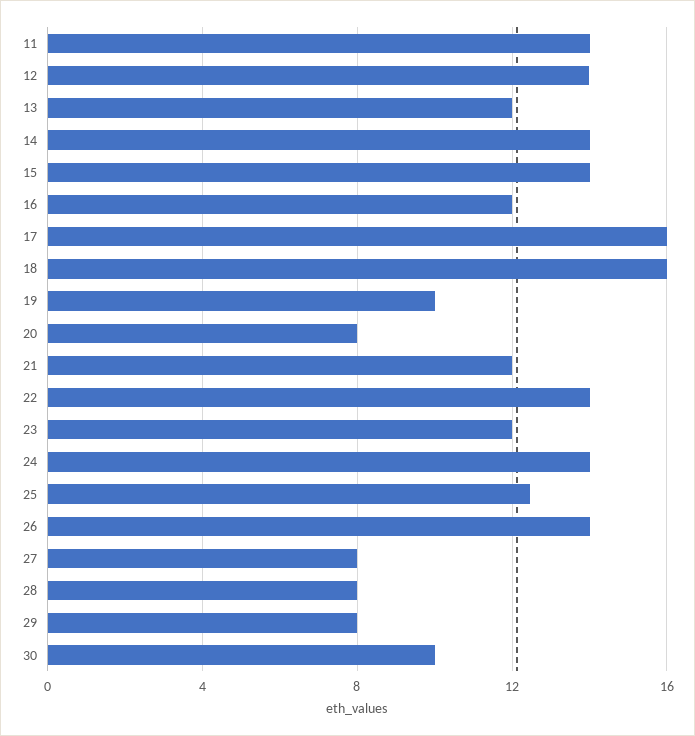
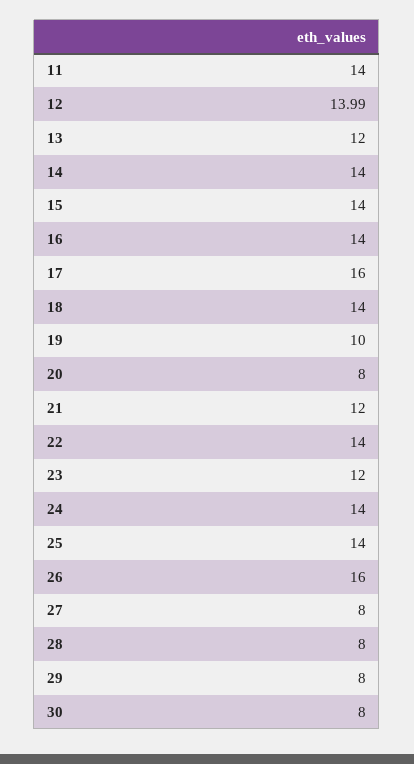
16: 12 -> 14
18: 16 -> 14
25: 12.5 -> 14
26: 14 -> 16
30: 10 -> 8

